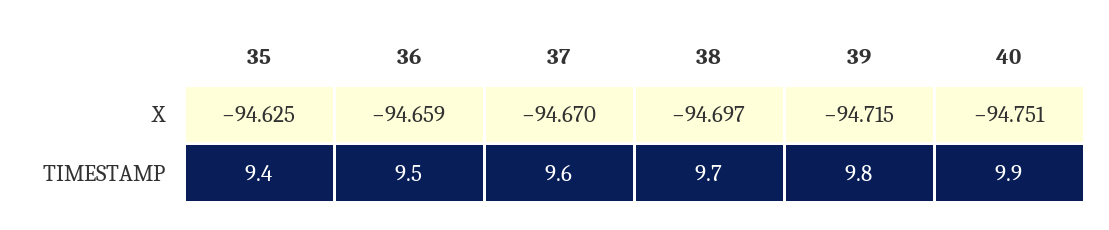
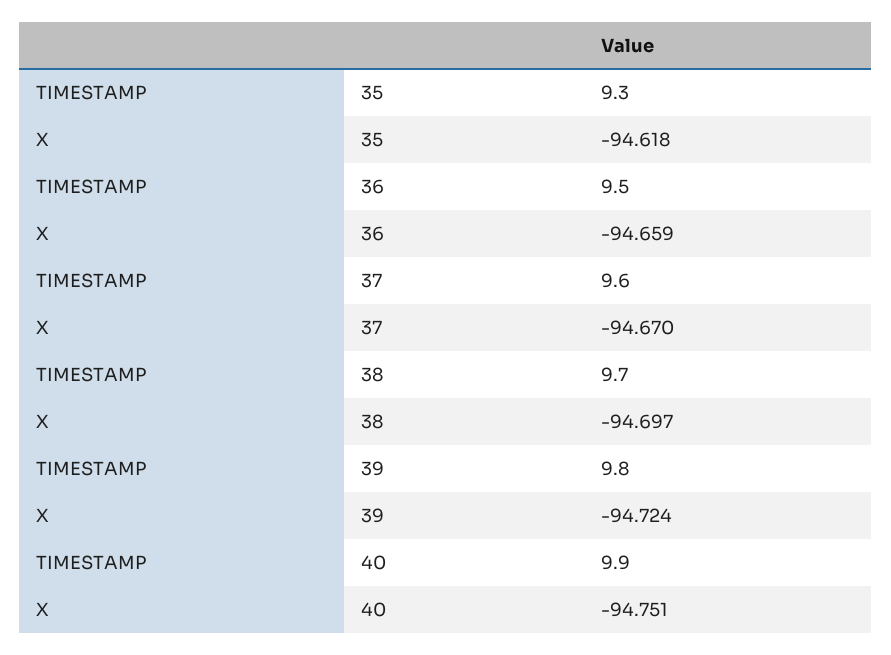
35, X: -94.625 -> -94.618
39, X: -94.715 -> -94.724
35, TIMESTAMP: 9.4 -> 9.3

